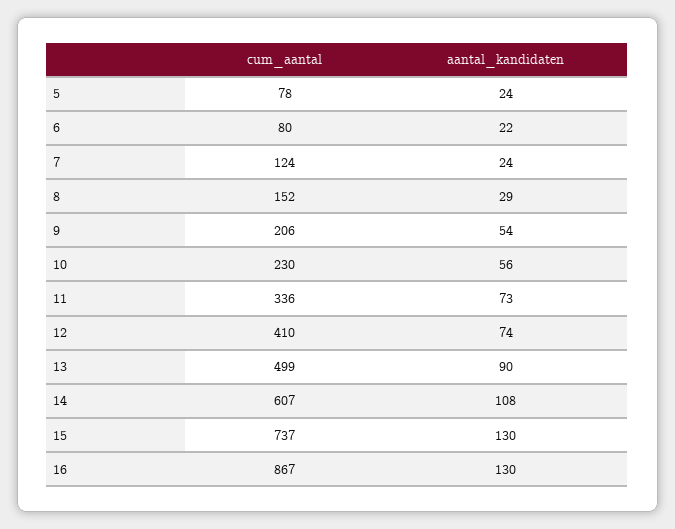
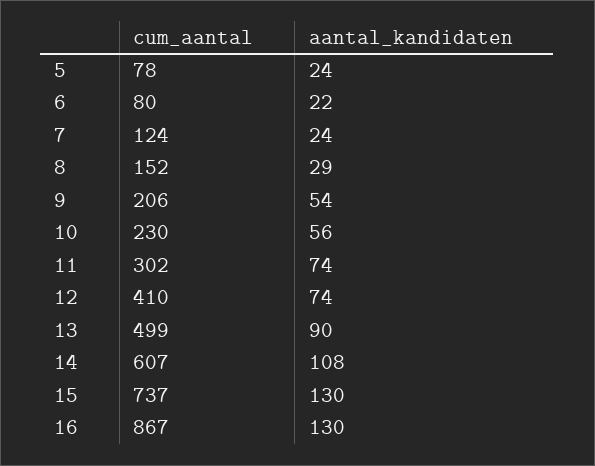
cum_aantal, 11: 336 -> 302
aantal_kandidaten, 11: 73 -> 74

